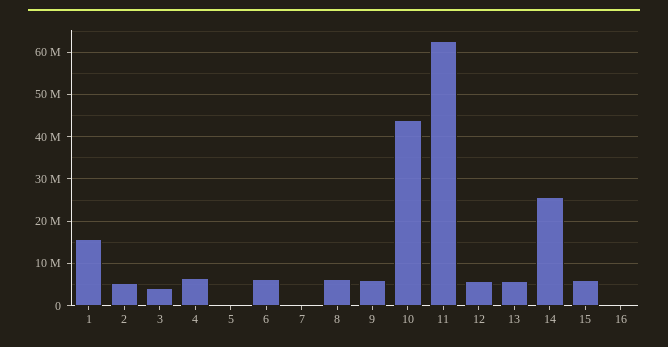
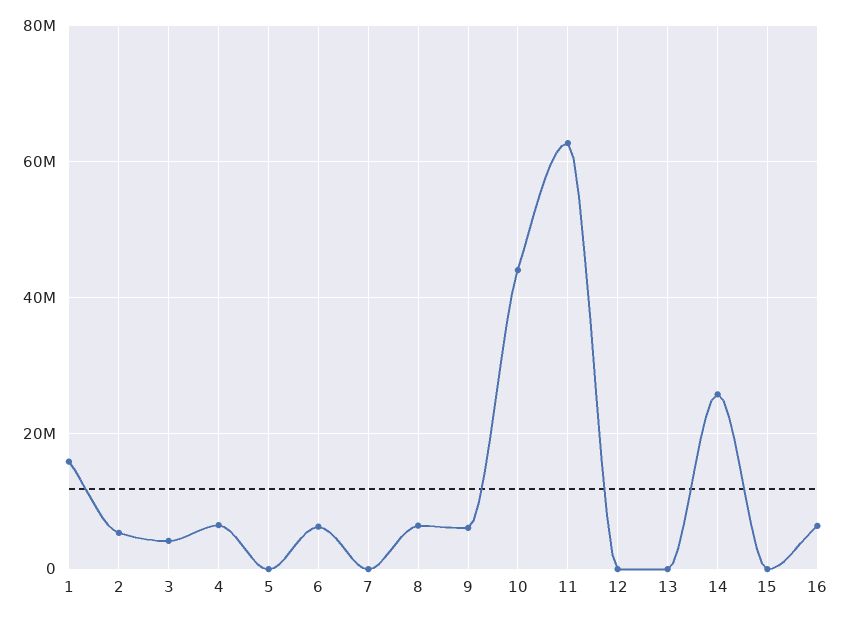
12: 6000000 -> 0
13: 6000000 -> 0
15: 6000000 -> 0
16: 0 -> 6000000

